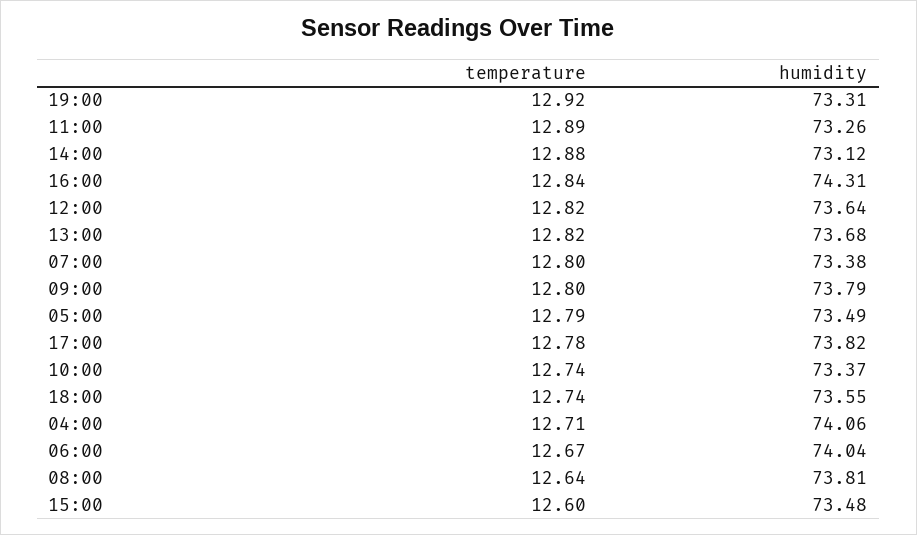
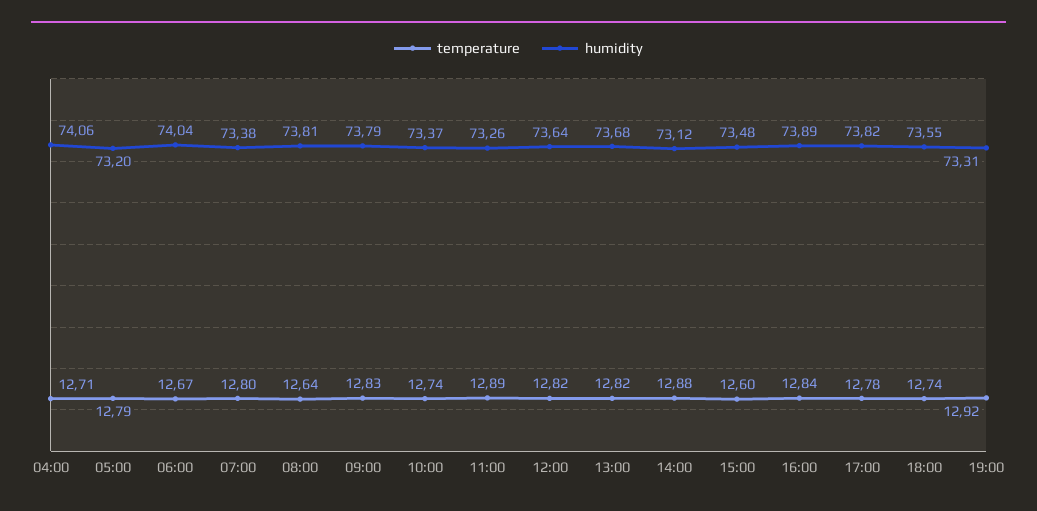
humidity, 16:00: 74.31 -> 73.89
temperature, 09:00: 12.8 -> 12.83
humidity, 05:00: 73.49 -> 73.2

